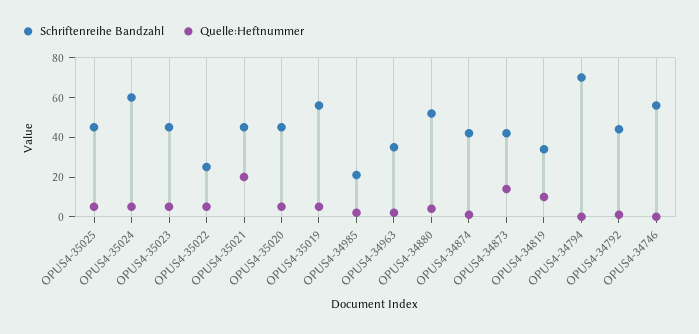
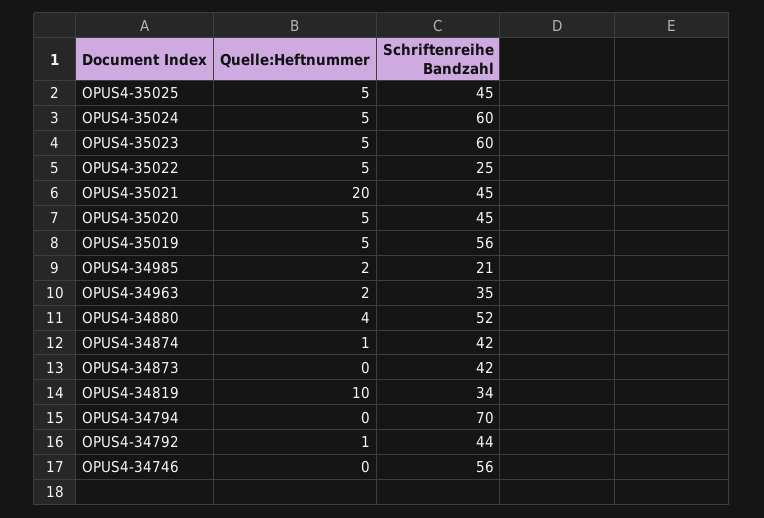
Schriftenreihe Bandzahl, OPUS4-35023: 45 -> 60
Quelle:Heftnummer, OPUS4-34873: 15 -> 0

